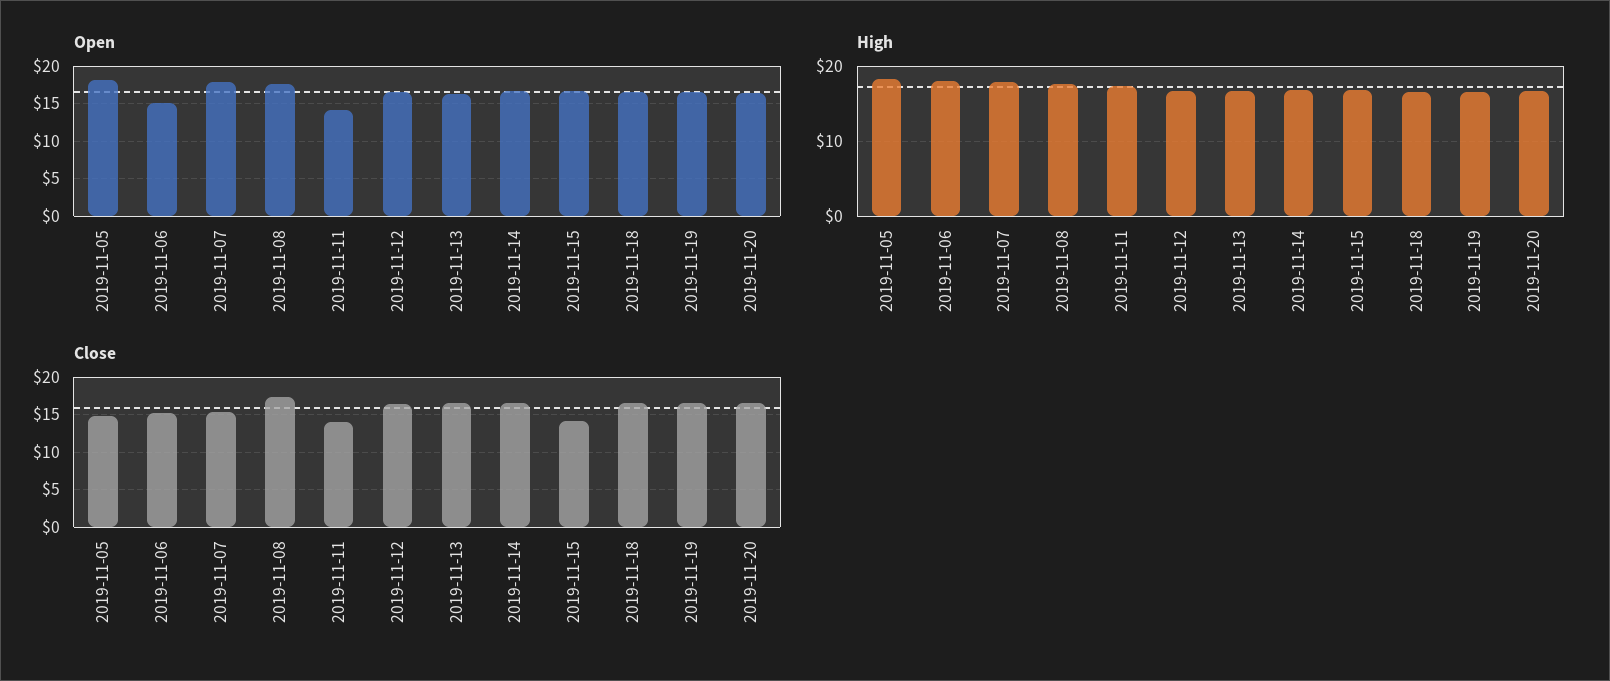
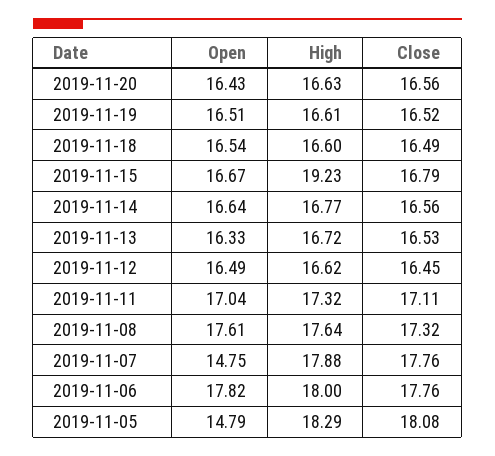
Open, 2019-11-05: 18 -> 14.79
Open, 2019-11-06: 15 -> 17.82
Open, 2019-11-07: 18 -> 14.75
Open, 2019-11-11: 14 -> 17.04
High, 2019-11-15: 17 -> 19.23
Close, 2019-11-05: 15 -> 18.08
Close, 2019-11-06: 15 -> 17.76
Close, 2019-11-07: 15 -> 17.76
Close, 2019-11-11: 14 -> 17.11
Close, 2019-11-15: 14 -> 16.79

